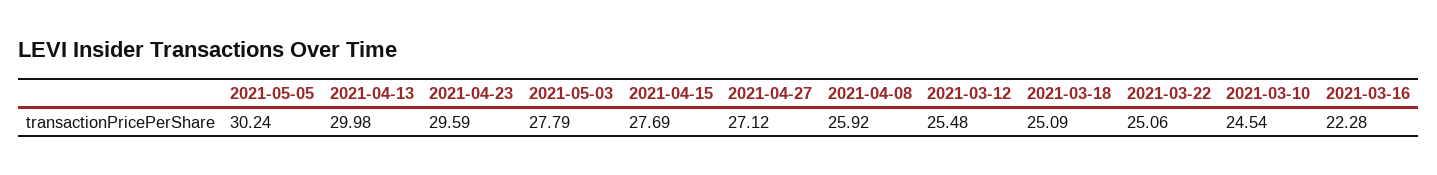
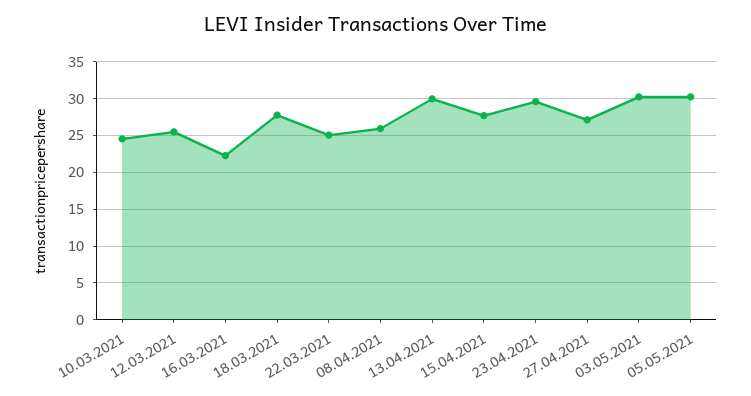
2021-05-03: 27.79 -> 30
2021-03-18: 25.09 -> 28

